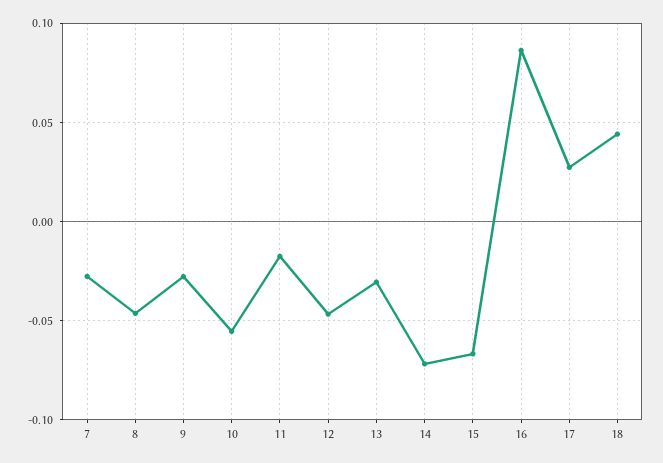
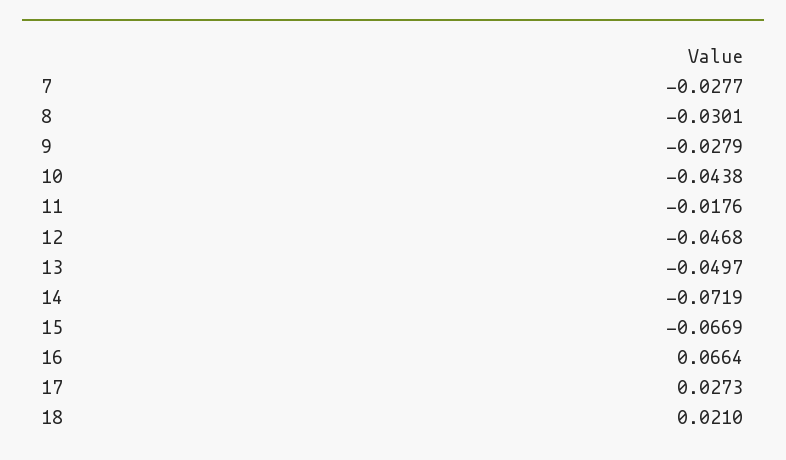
8: -0.045 -> -0.0301
10: -0.055 -> -0.0438
13: -0.03 -> -0.0497
16: 0.085 -> 0.0664
18: 0.045 -> 0.021

